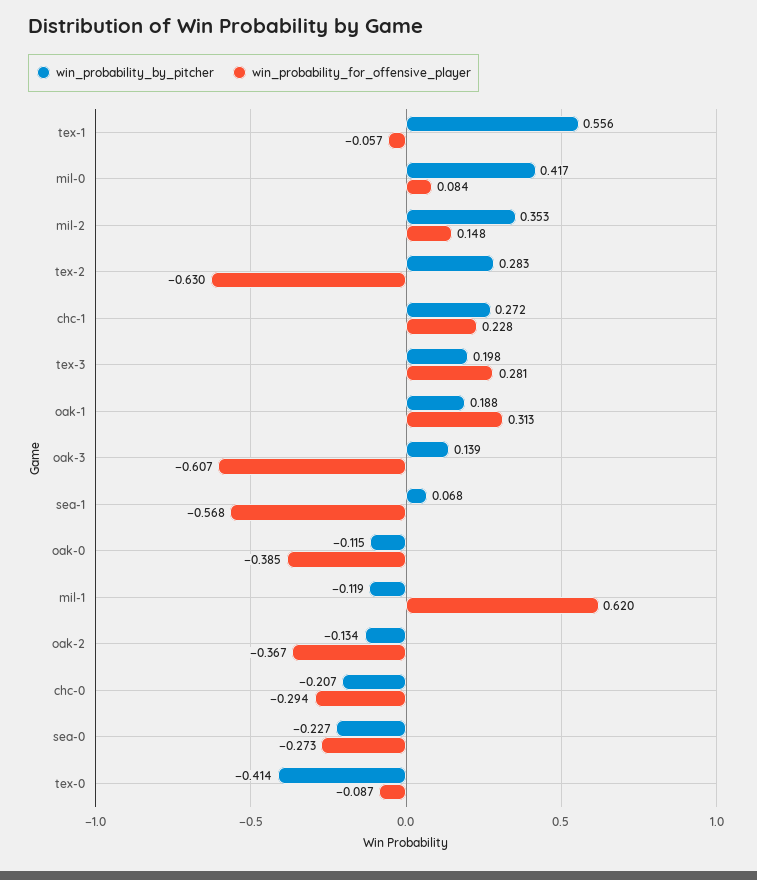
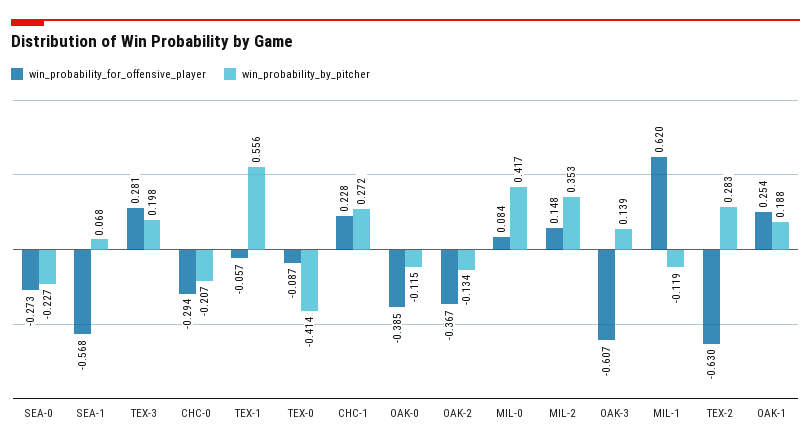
win_probability_for_offensive_player, oak-1: 0.313 -> 0.254

